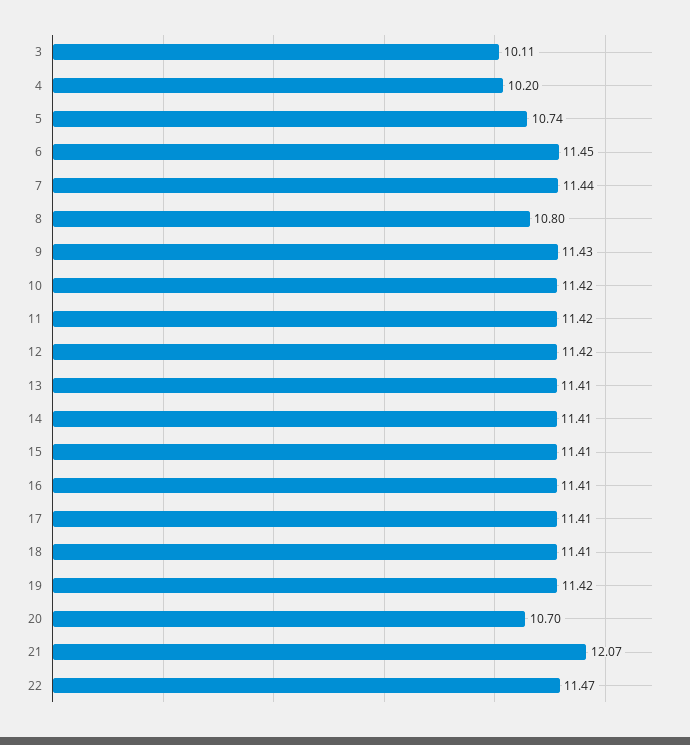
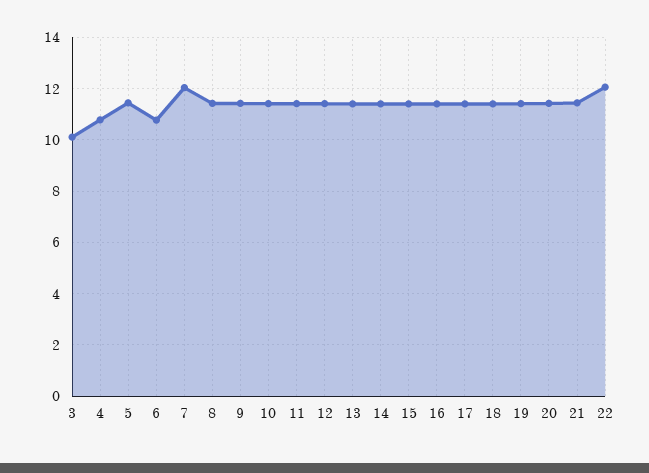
4: 10.2 -> 10.75
5: 10.74 -> 11.5
6: 11.45 -> 10.75
7: 11.44 -> 12
8: 10.8 -> 11.5
20: 10.7 -> 11.5
21: 12.07 -> 11.5
22: 11.47 -> 12

